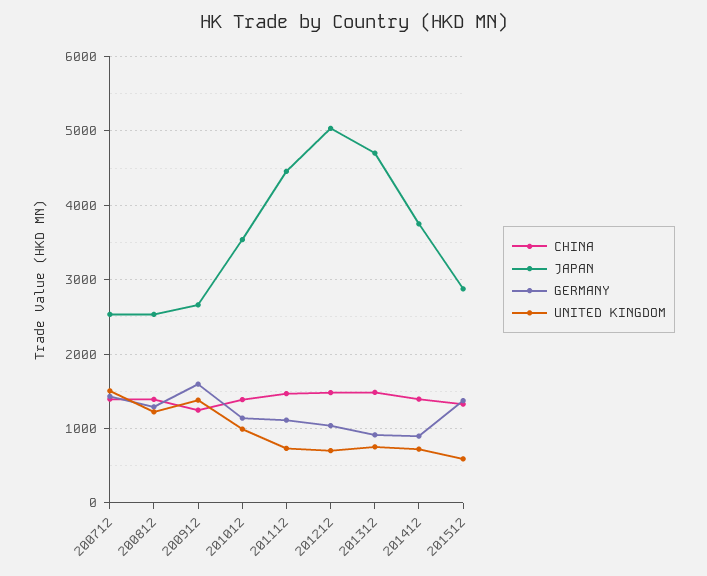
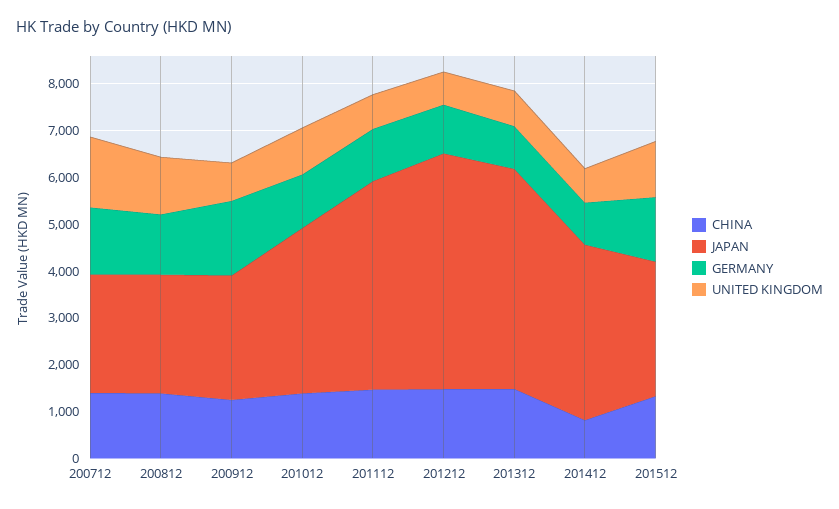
UNITED KINGDOM, 200912: 1400 -> 800
CHINA, 201412: 1400 -> 800
UNITED KINGDOM, 201512: 600 -> 1200

